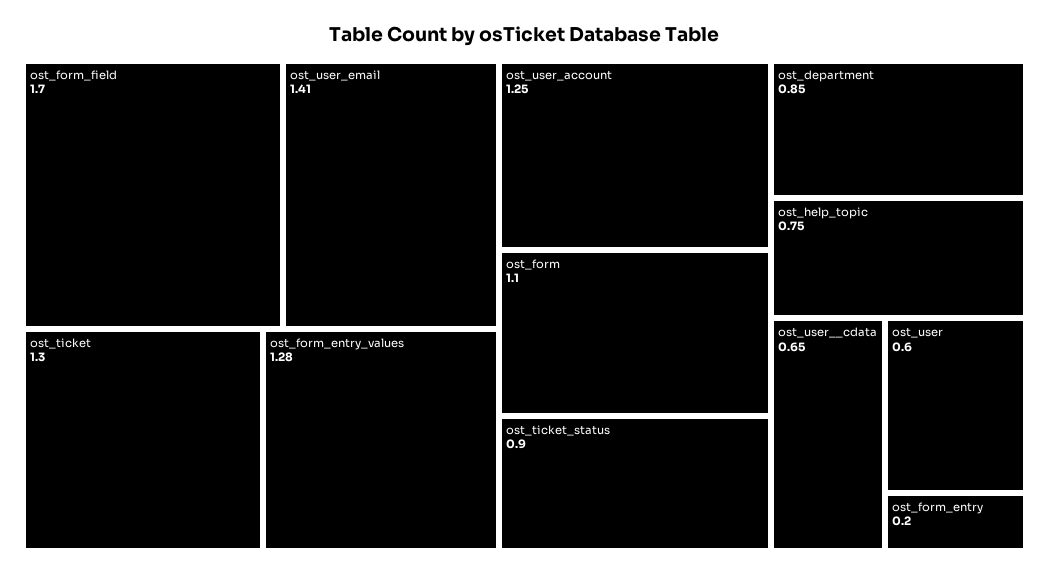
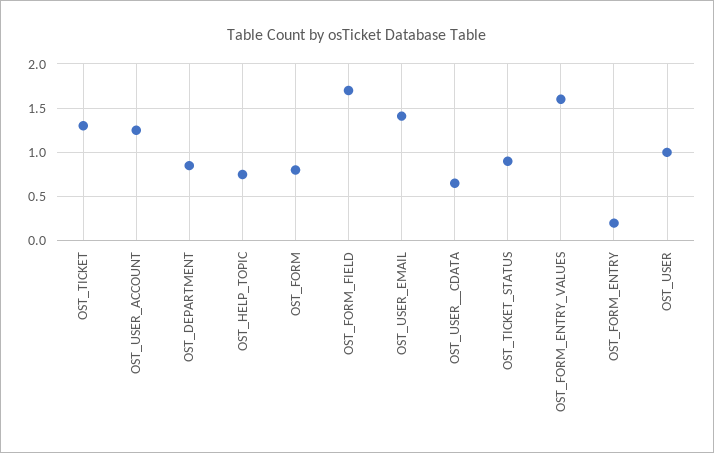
ost_form_entry_values: 1.28 -> 1.6
ost_form: 1.1 -> 0.8
ost_user: 0.6 -> 1

